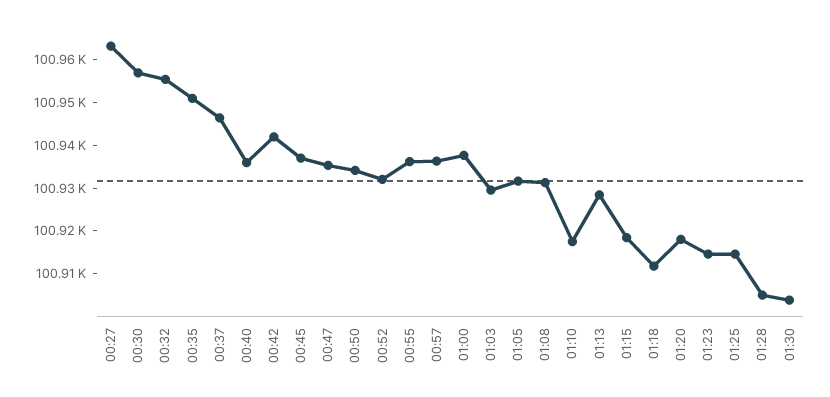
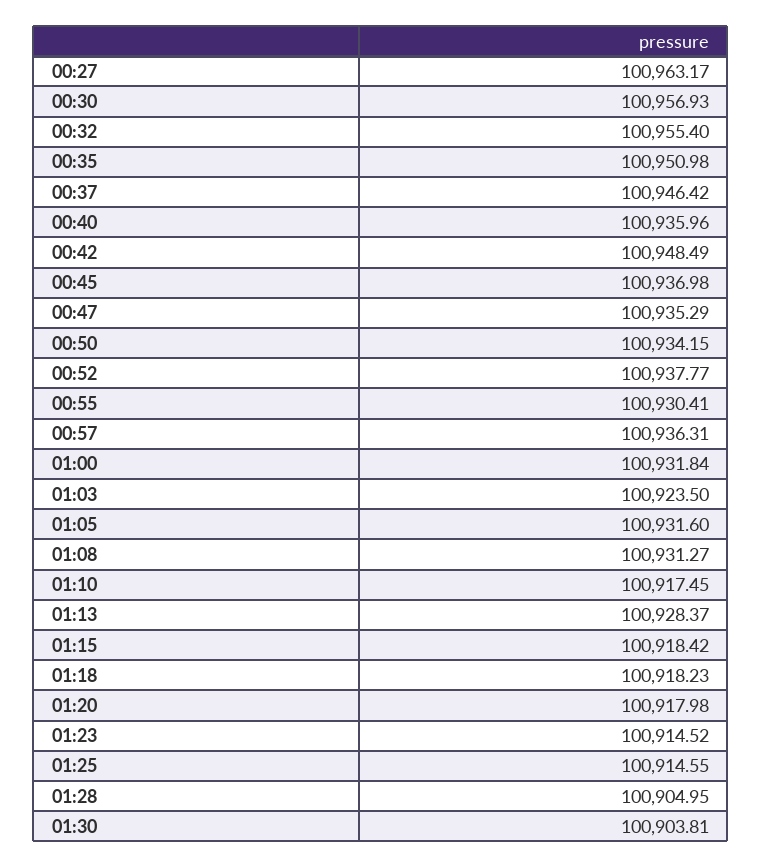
00:42: 100942 -> 100948.49
00:52: 100932 -> 100937.77
00:55: 100936 -> 100930.41
01:00: 100938 -> 100931.84
01:03: 100930 -> 100923.5
01:18: 100912 -> 100918.23

